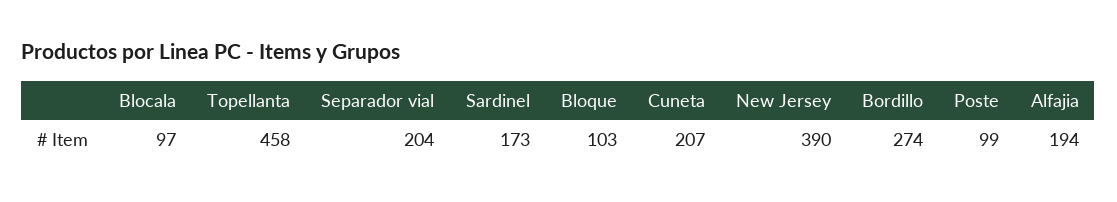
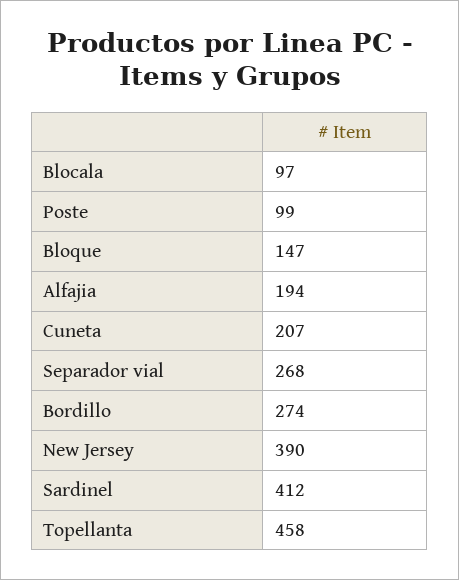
Separador vial: 204 -> 268
Sardinel: 173 -> 412
Bloque: 103 -> 147

